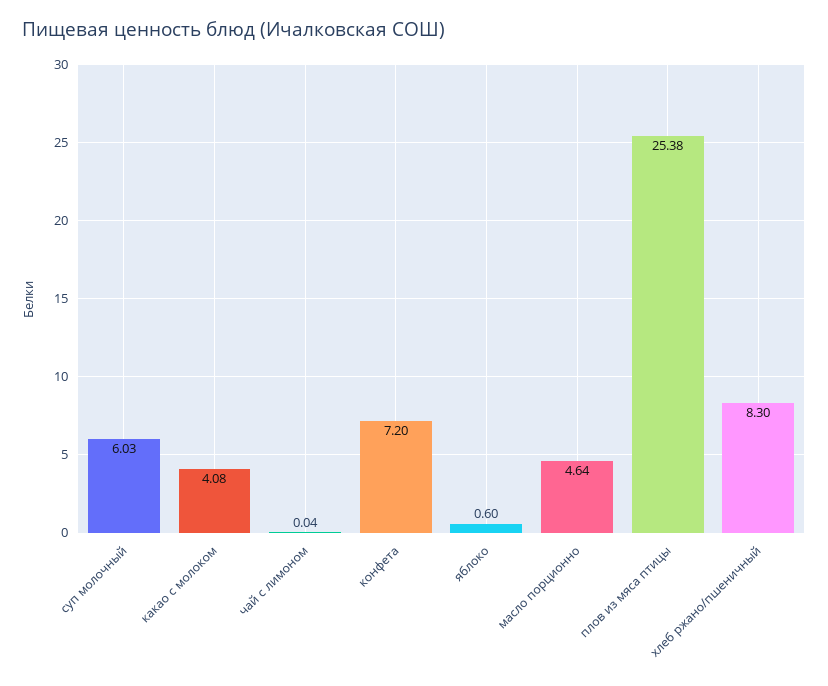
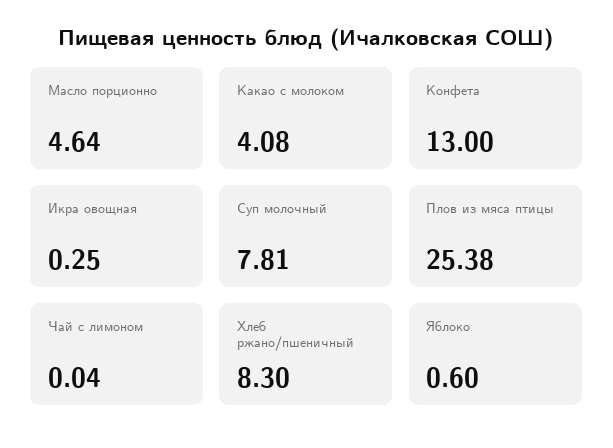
суп молочный: 6.03 -> 7.81
конфета: 7.2 -> 13
Икра овощная: none -> 0.25

